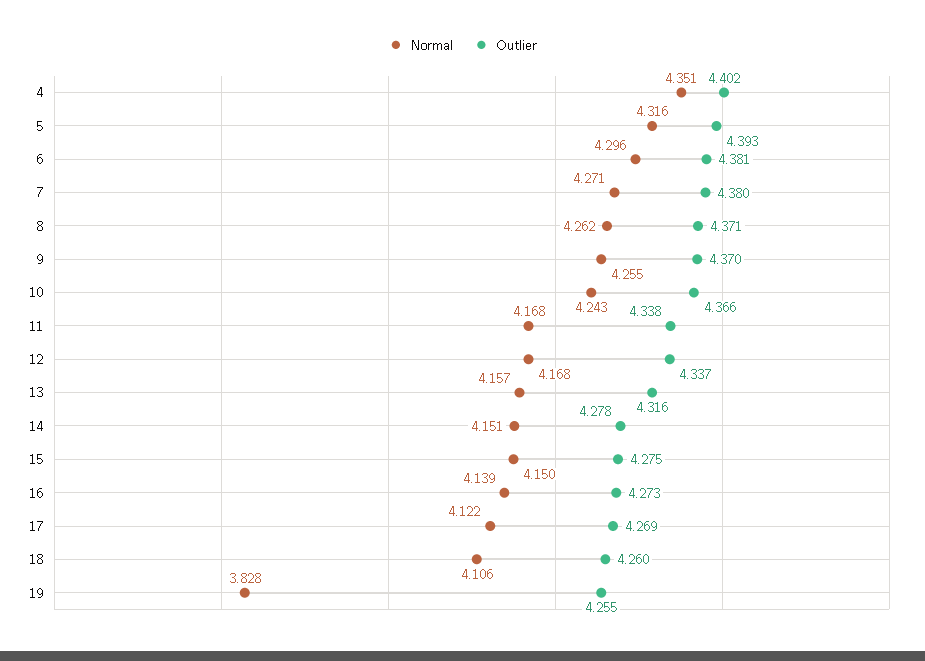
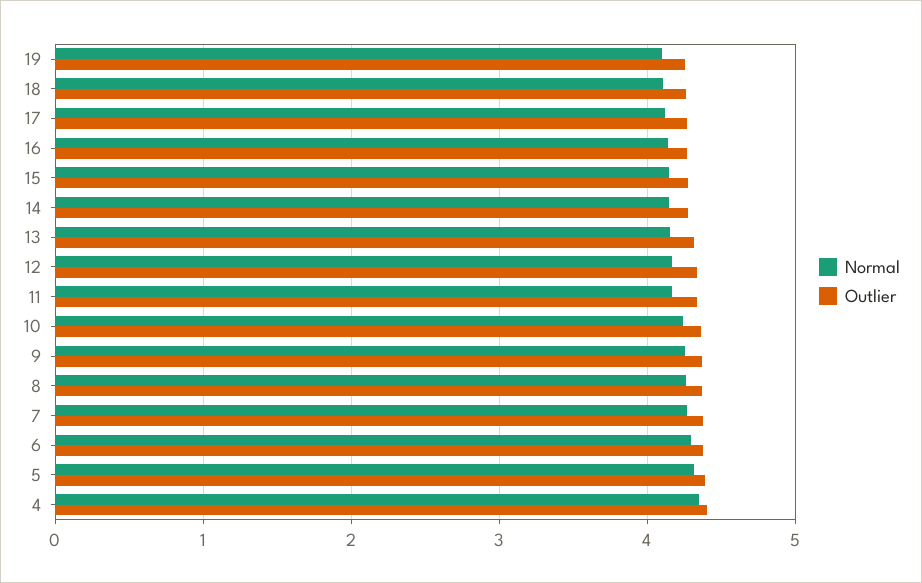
Normal, 19: 3.828 -> 4.1

